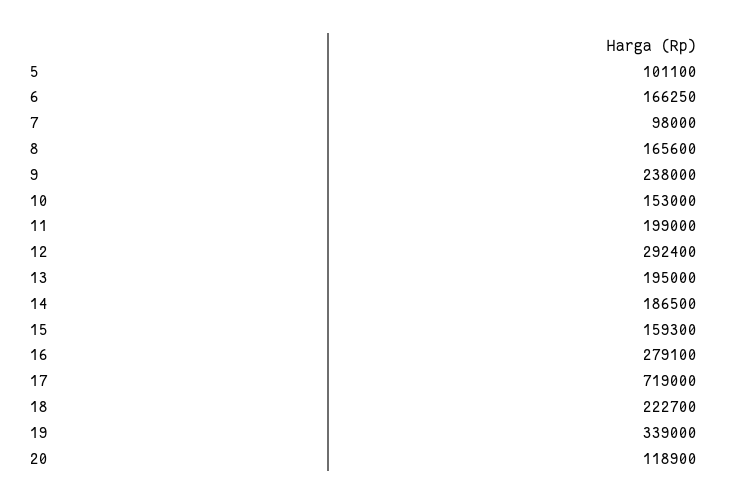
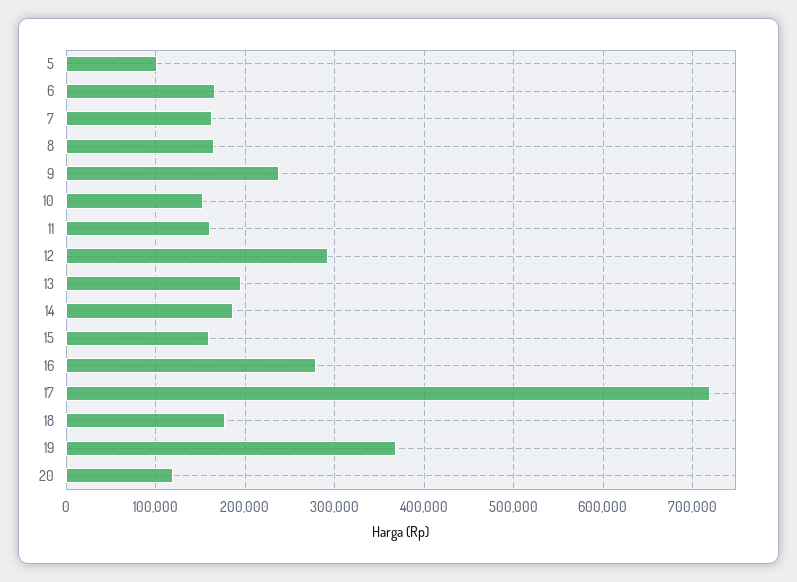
7: 98000 -> 160000
11: 199000 -> 160000
18: 222700 -> 180000
19: 339000 -> 370000

